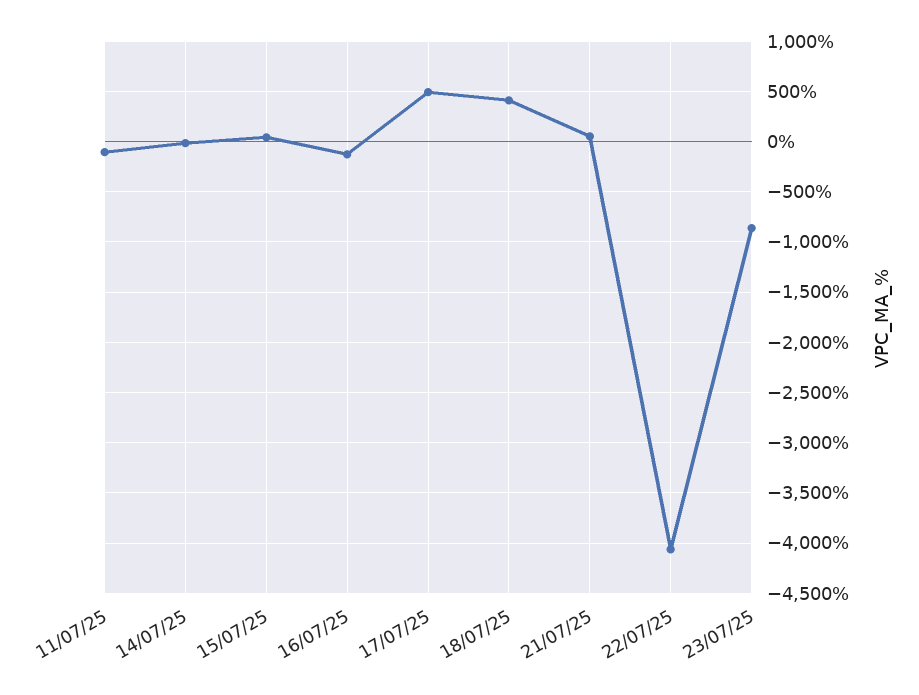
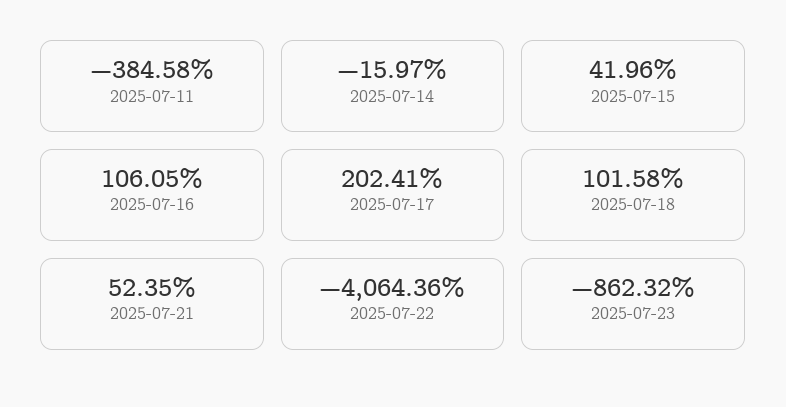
11/07/25: -100 -> -384.58
16/07/25: -100 -> 106.05
17/07/25: 500 -> 202.41
18/07/25: 400 -> 101.58

